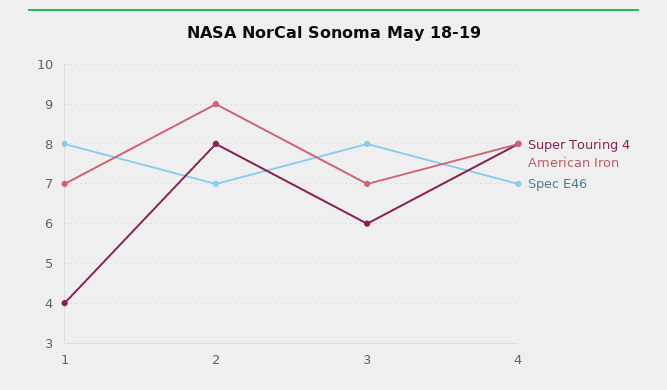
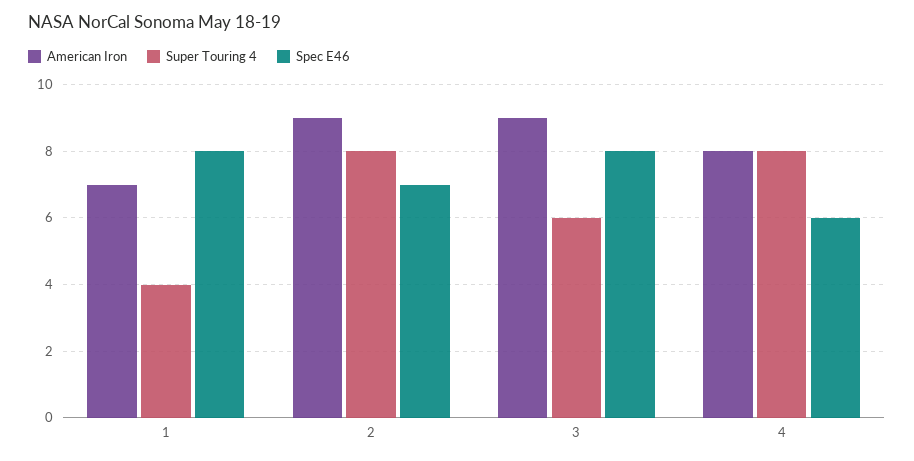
American Iron, 3: 7 -> 9
Spec E46, 4: 7 -> 6

